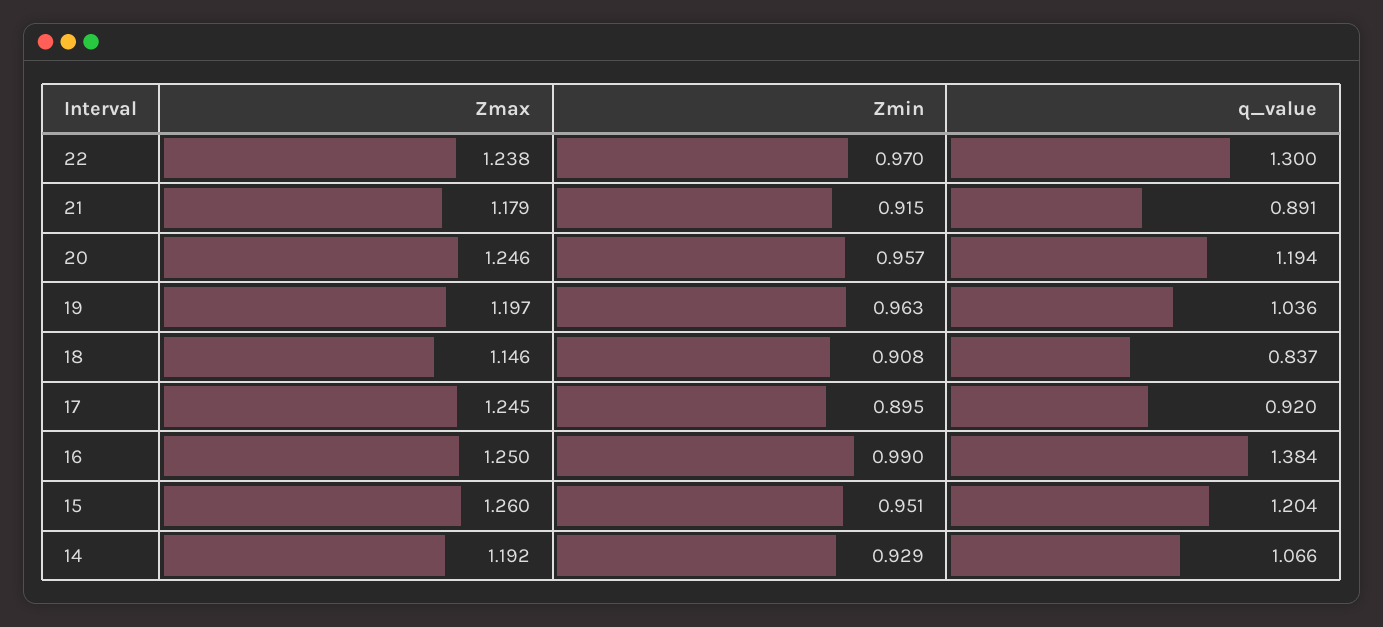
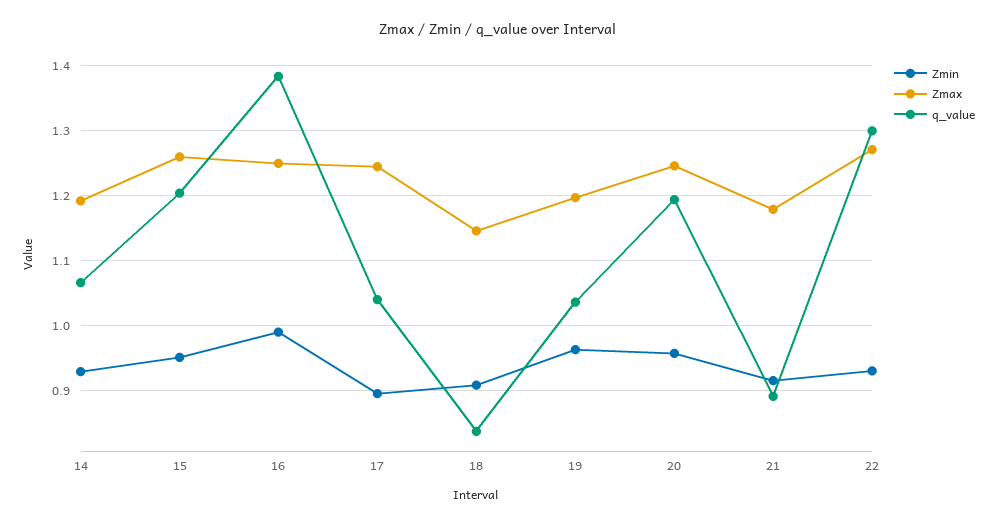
Zmax, 22: 1.238 -> 1.27
Zmin, 22: 0.97 -> 0.93
q_value, 17: 0.92 -> 1.04

